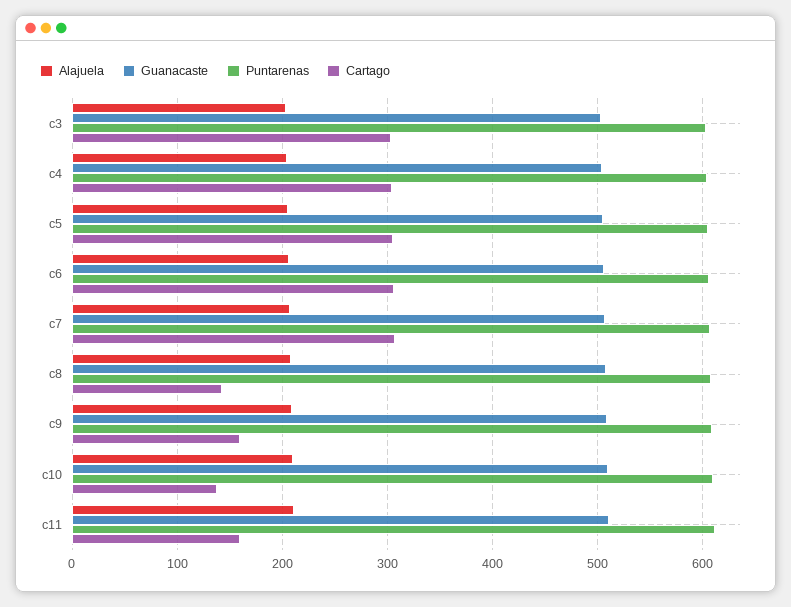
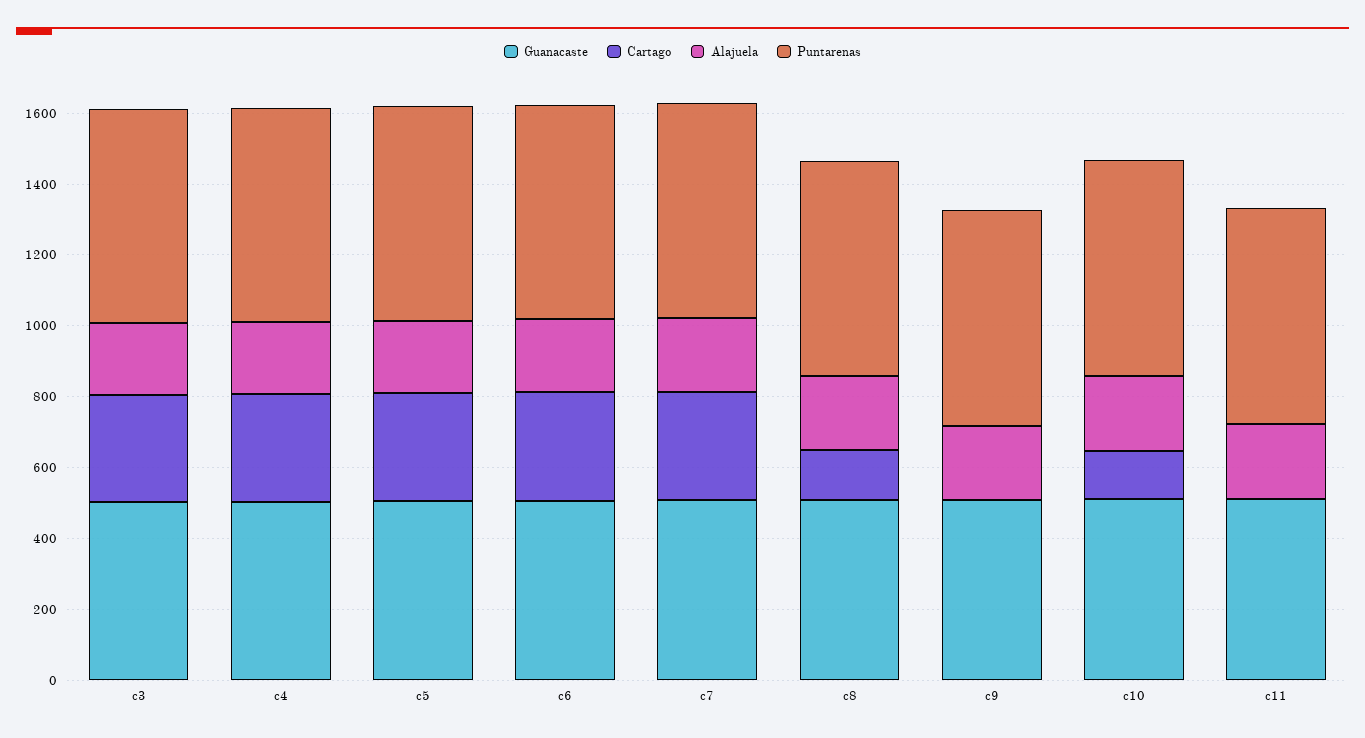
Cartago, c9: 160 -> 0
Cartago, c11: 160 -> 0

